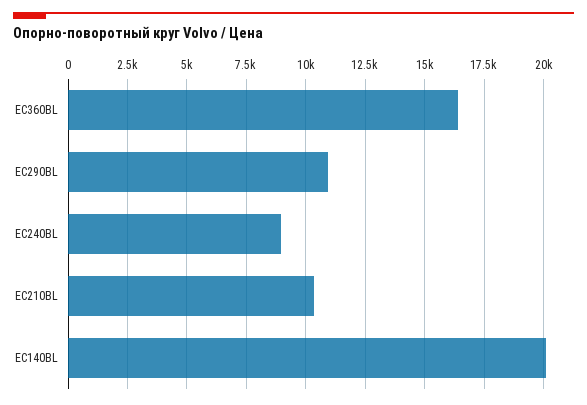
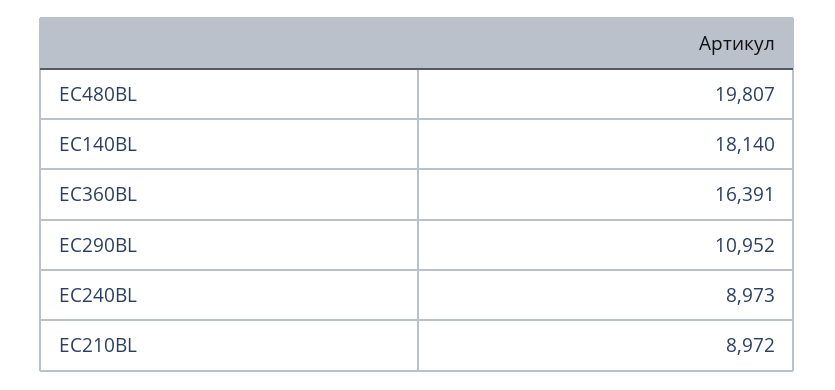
EC210BL: 10500 -> 8972
EC140BL: 20000 -> 18140
EC480BL: none -> 19807

